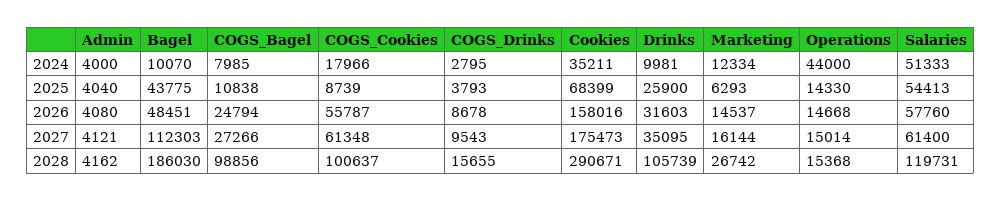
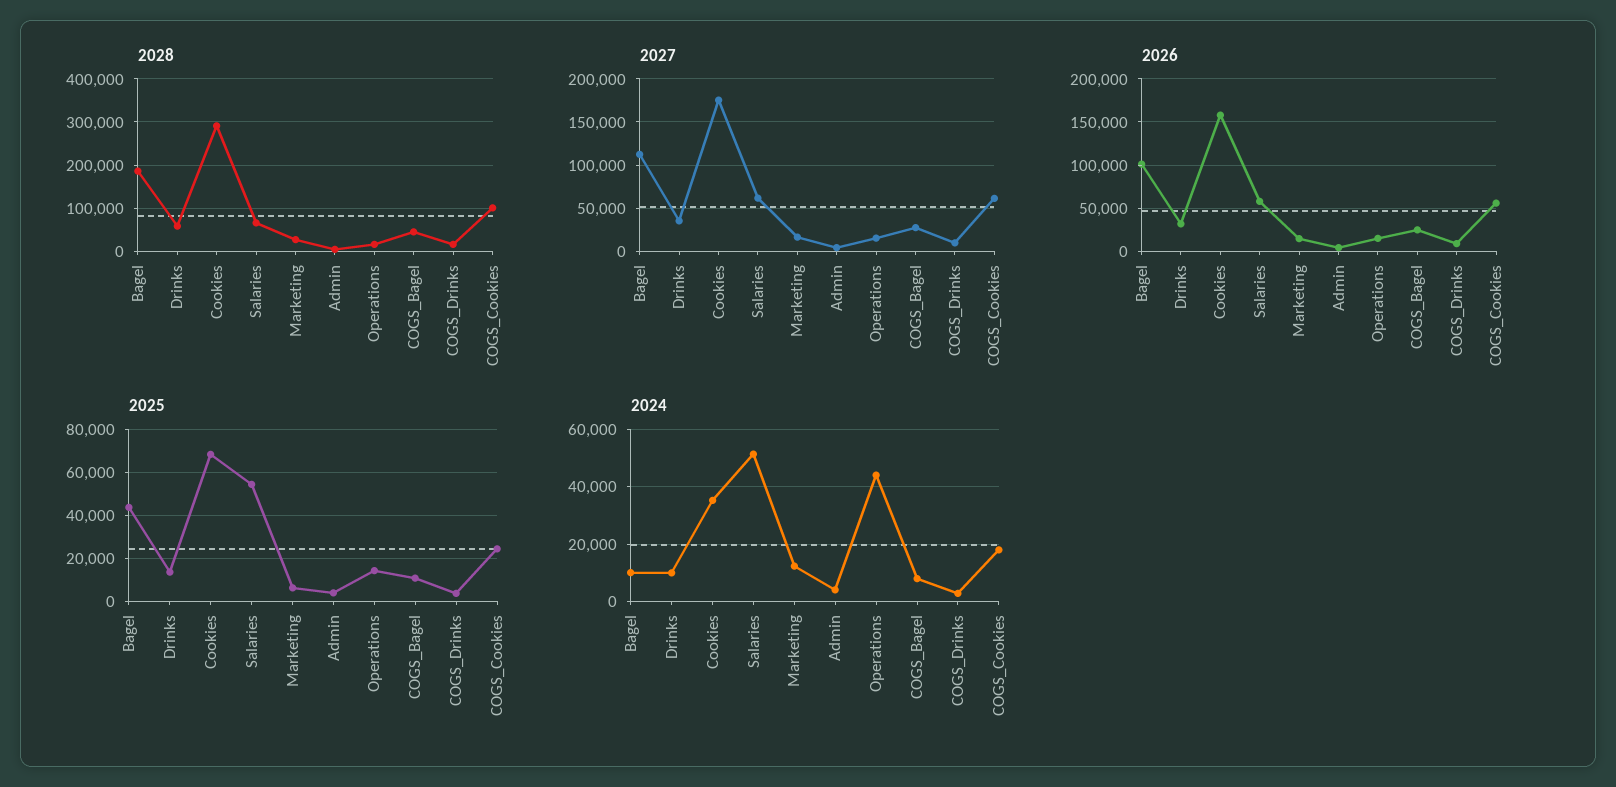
2025, COGS_Cookies: 8739 -> 25000
2025, Drinks: 25900 -> 15000
2026, Bagel: 48451 -> 100000
2028, COGS_Bagel: 98856 -> 40000
2028, Drinks: 105739 -> 60000
2028, Salaries: 119731 -> 60000

